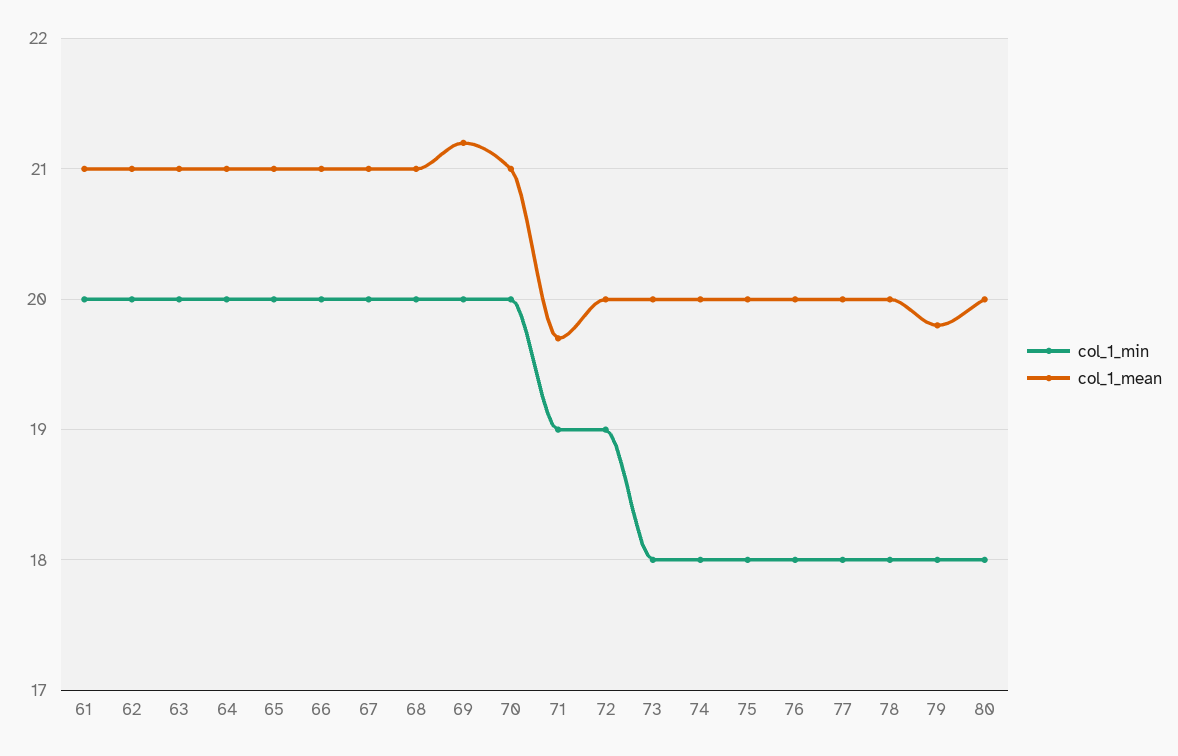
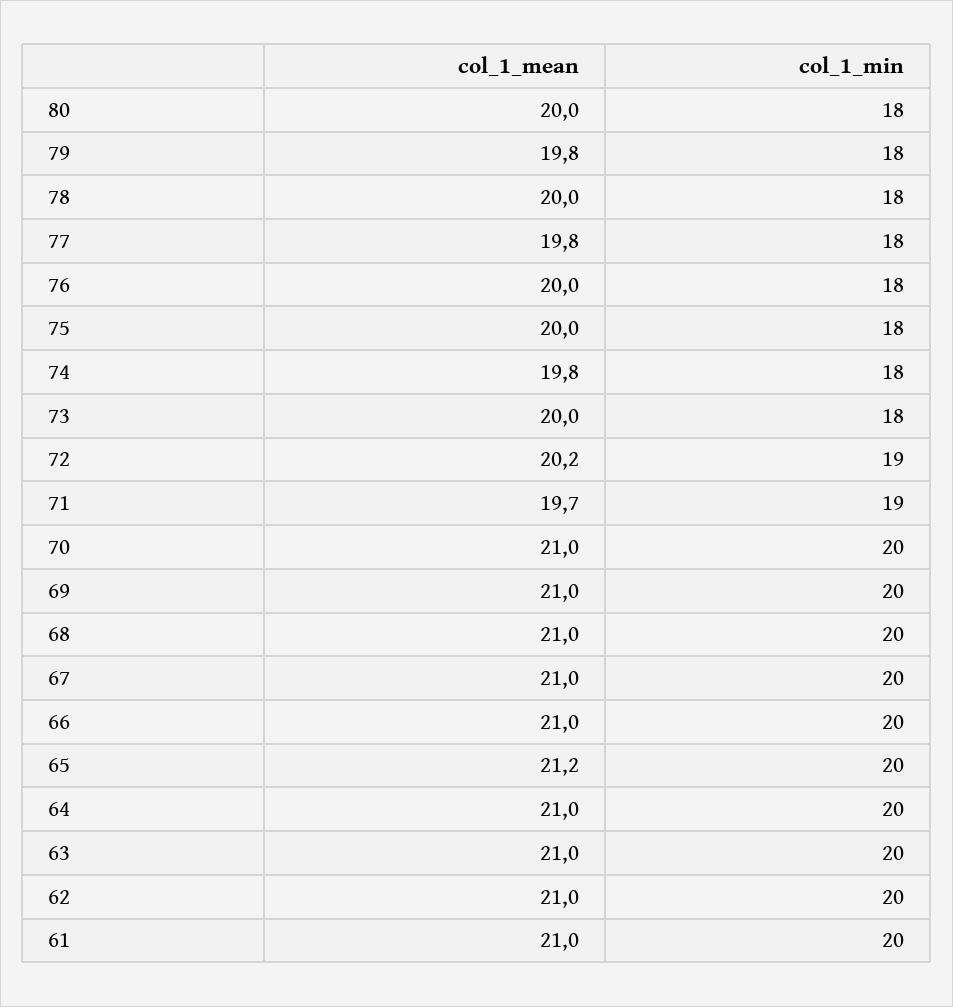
col_1_mean, 65: 21 -> 21.2
col_1_mean, 69: 21.2 -> 21
col_1_mean, 72: 20 -> 20.2
col_1_mean, 74: 20 -> 19.8
col_1_mean, 77: 20 -> 19.8

